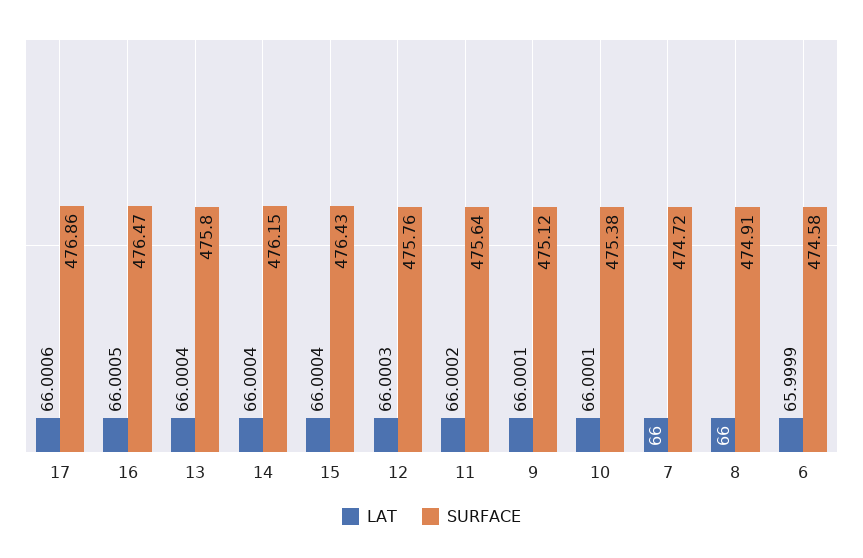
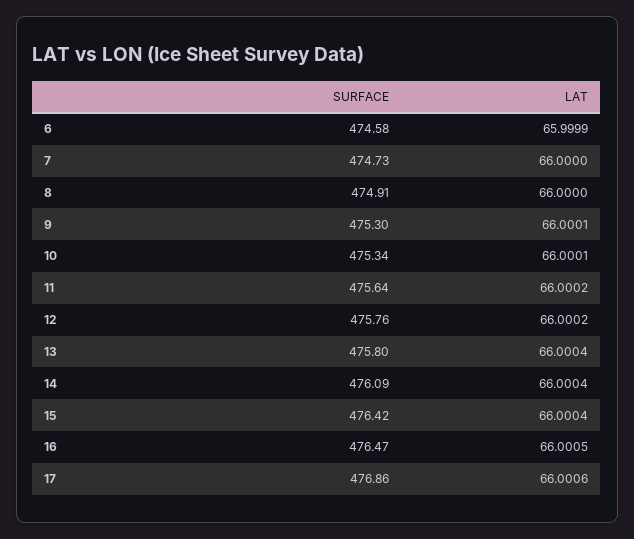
SURFACE, 14: 476.15 -> 476.09
SURFACE, 15: 476.43 -> 476.42
LAT, 12: 66.0003 -> 66.0002
SURFACE, 9: 475.12 -> 475.3
SURFACE, 10: 475.38 -> 475.34
SURFACE, 7: 474.72 -> 474.73

